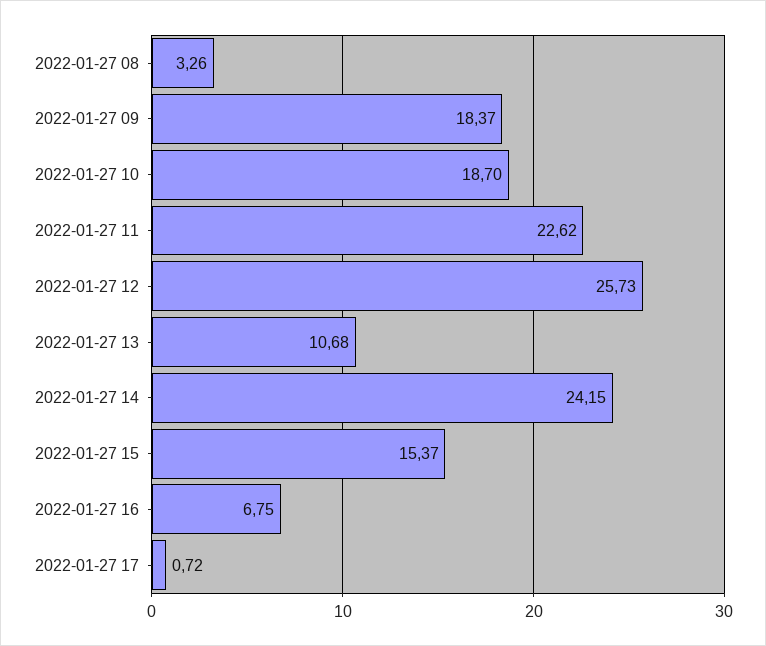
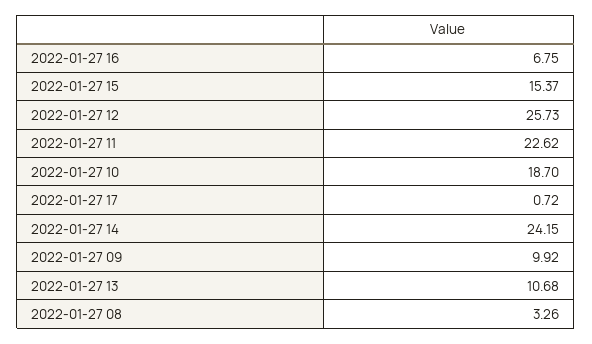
2022-01-27 09: 18.37 -> 9.92

